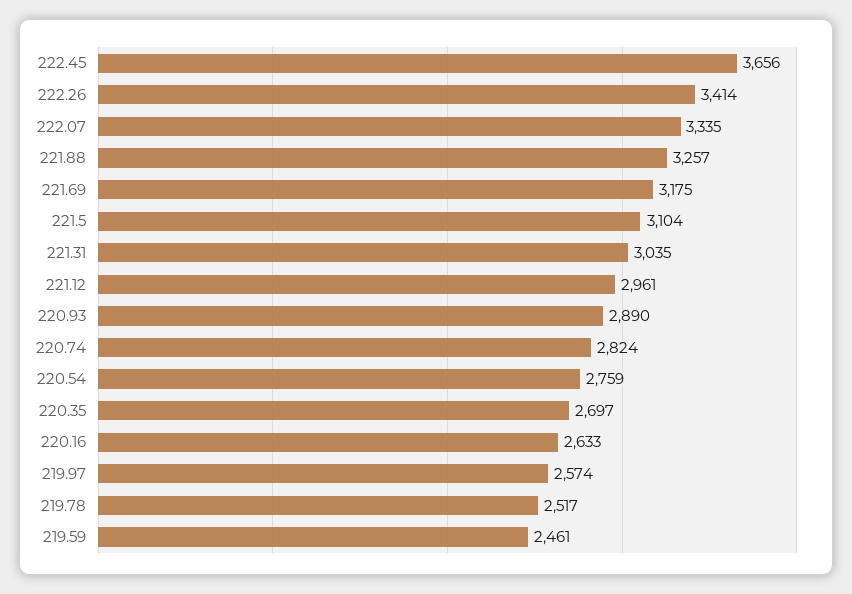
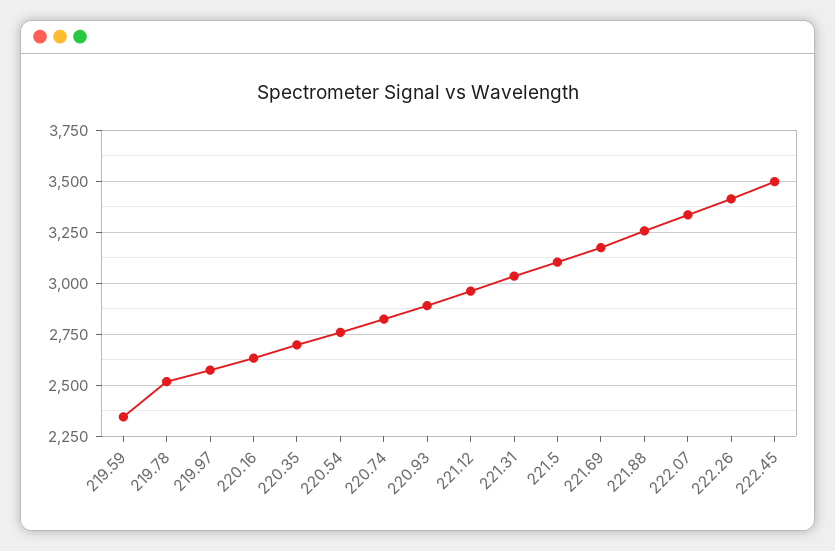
222.45: 3656 -> 3500
219.59: 2461 -> 2350

